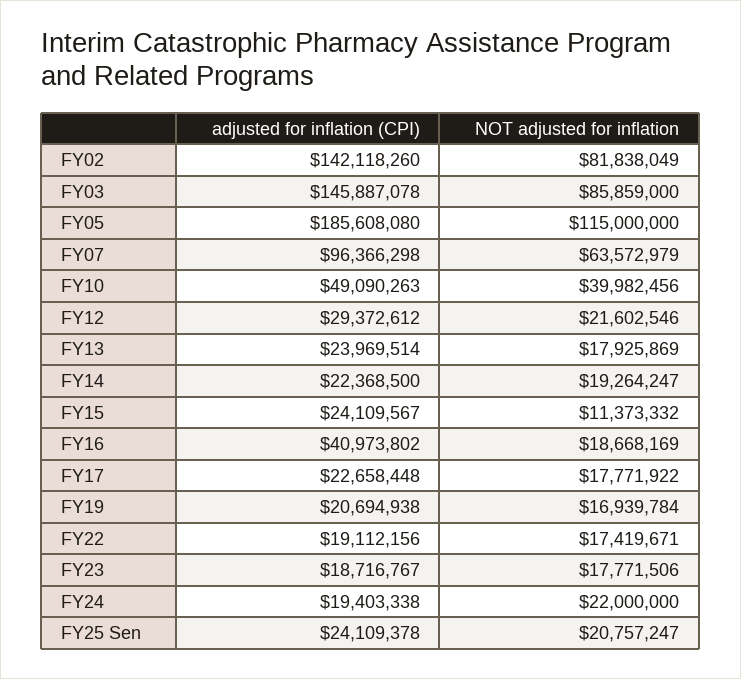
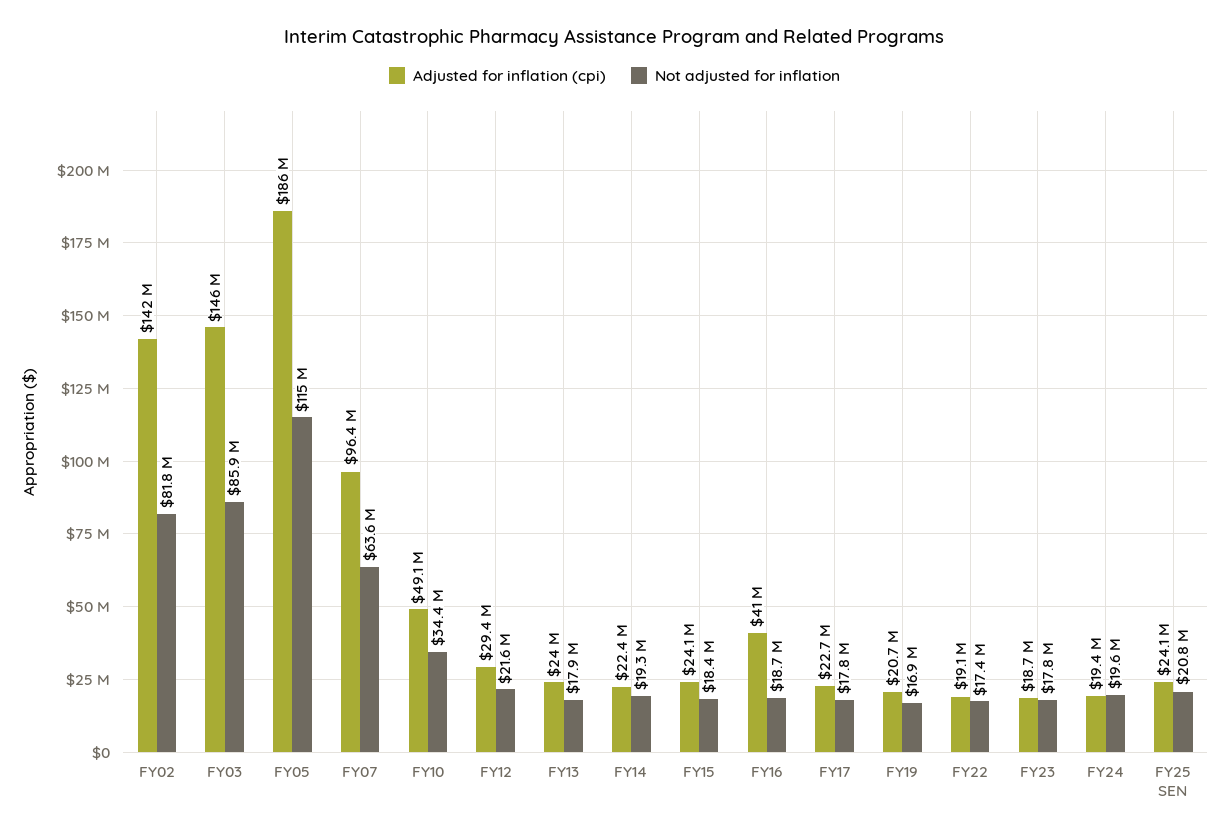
NOT adjusted for inflation, FY10: 39982456 -> 34400000
NOT adjusted for inflation, FY15: 11373332 -> 18400000
NOT adjusted for inflation, FY24: 22000000 -> 19600000

